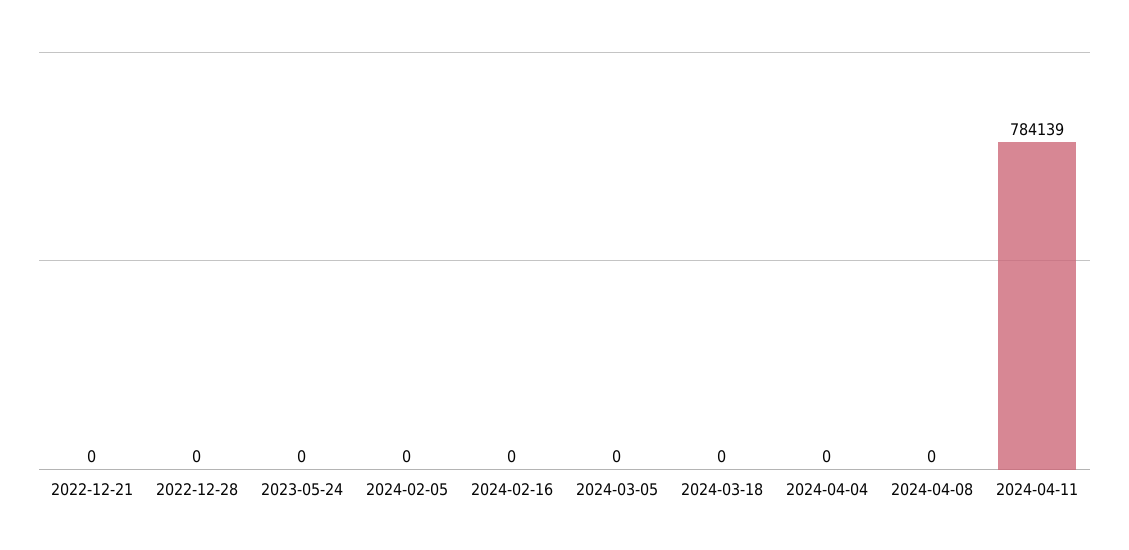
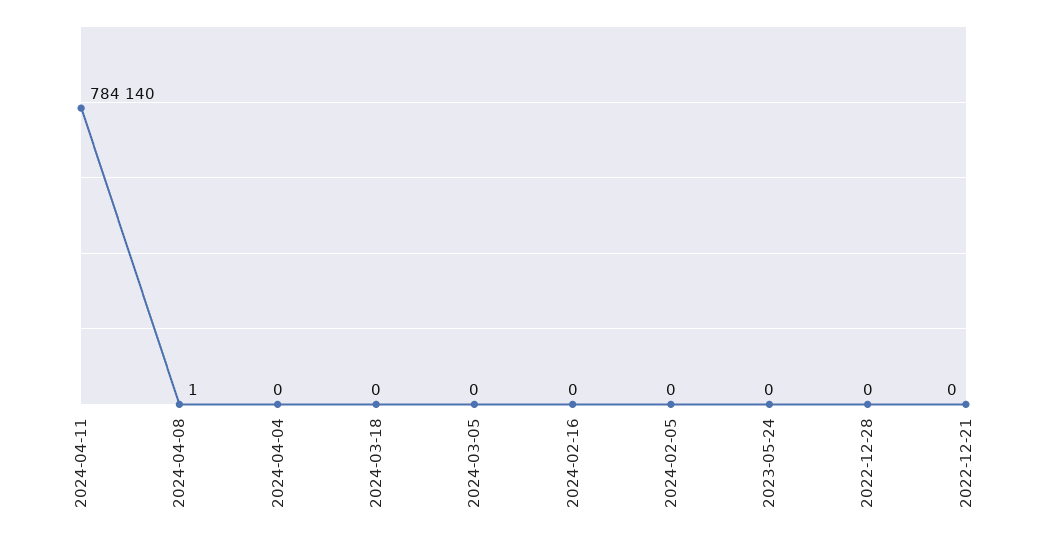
2024-04-08: 0 -> 1
2024-04-11: 784139 -> 784140

